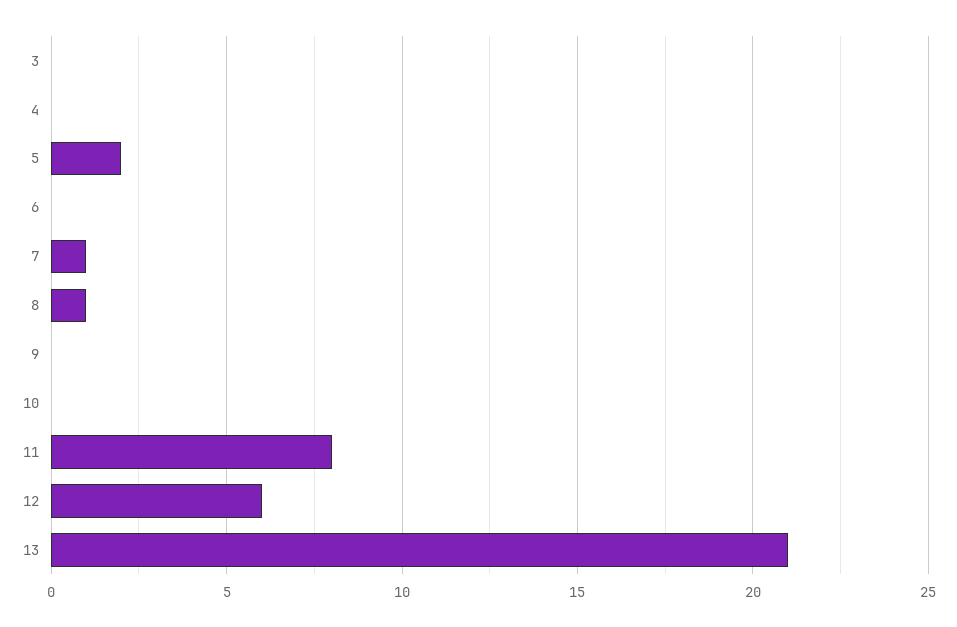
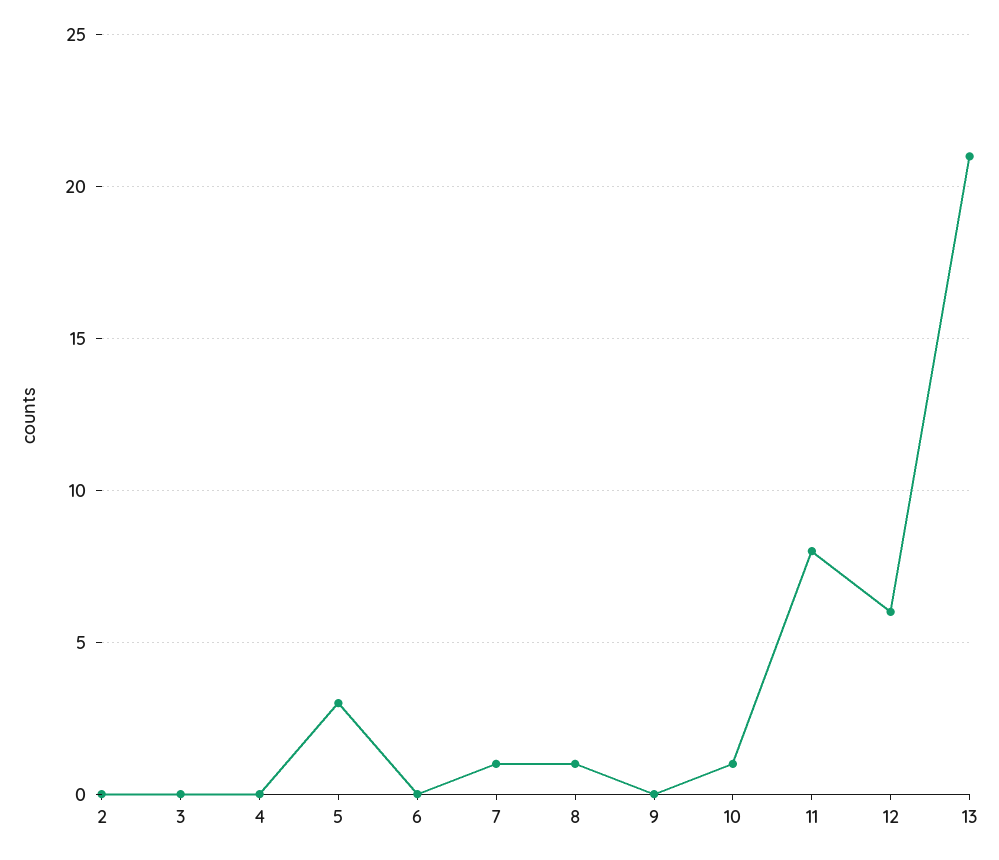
5: 2 -> 3
10: 0 -> 1
2: none -> 0

